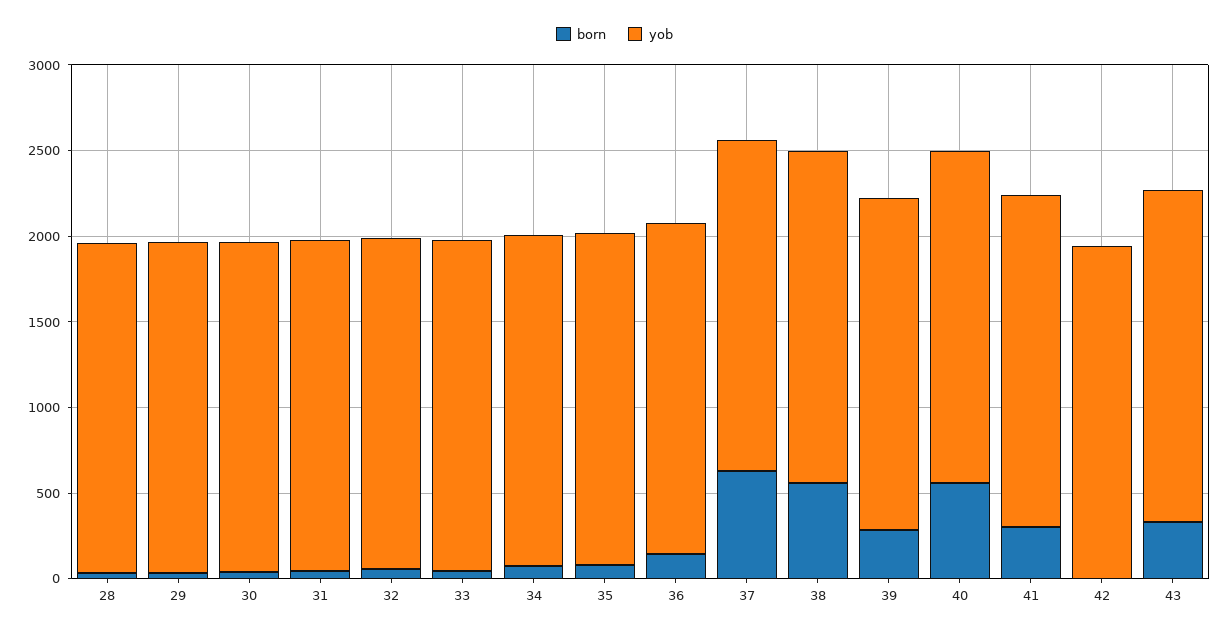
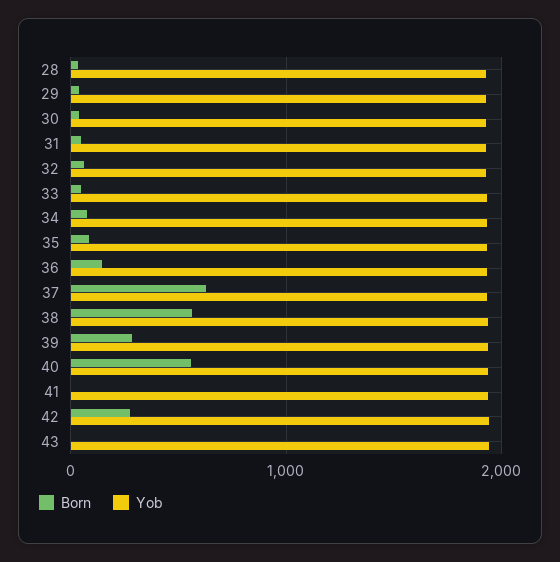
born, 41: 300 -> 0
born, 42: 0 -> 300
born, 43: 300 -> 0

